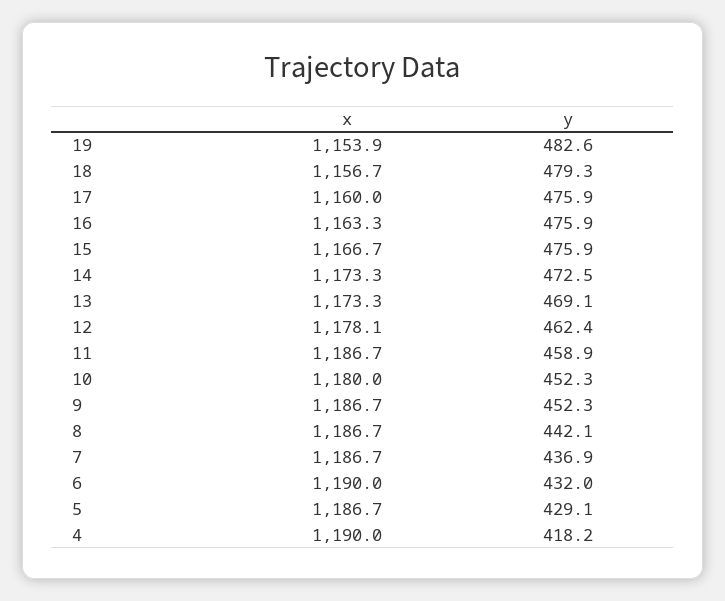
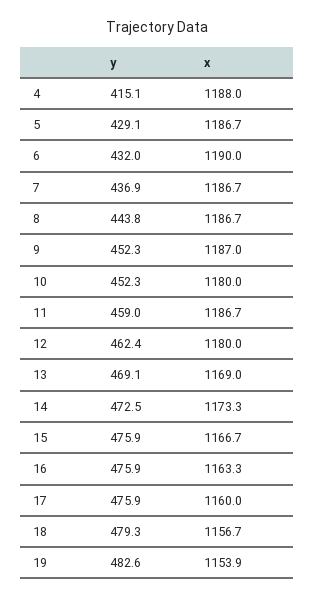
x, 13: 1173.3 -> 1169
x, 12: 1178.1 -> 1180
y, 11: 458.9 -> 459
x, 9: 1186.7 -> 1187
y, 8: 442.1 -> 443.8
x, 4: 1190 -> 1188
y, 4: 418.2 -> 415.1

